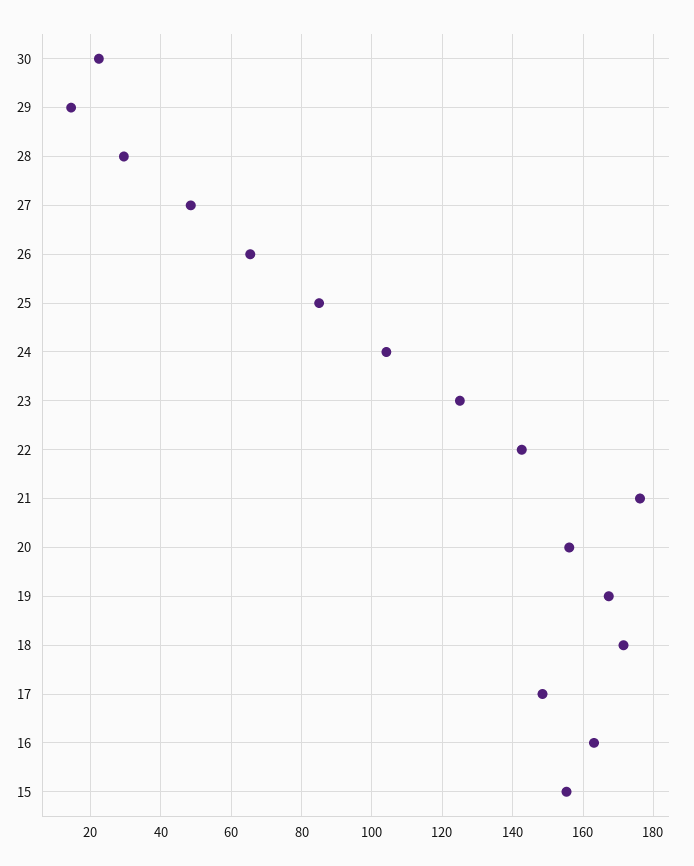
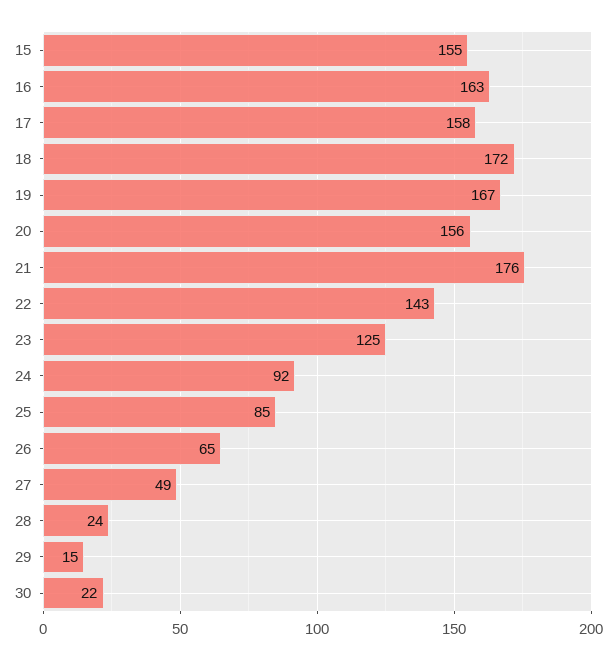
28: 30 -> 24
24: 104 -> 92
17: 148 -> 158

